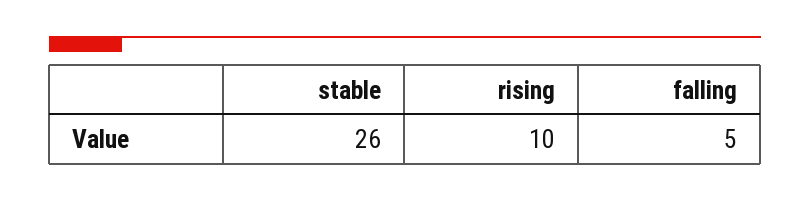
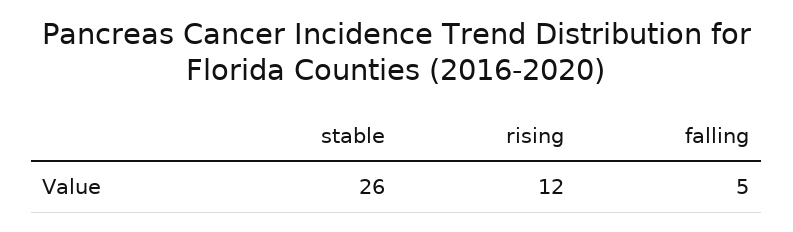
rising: 10 -> 12

